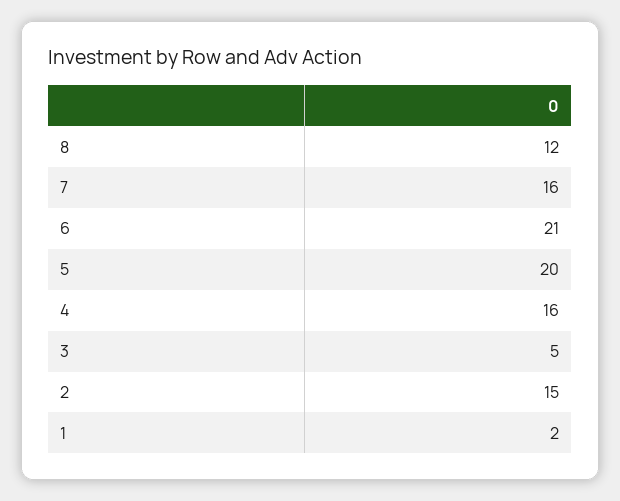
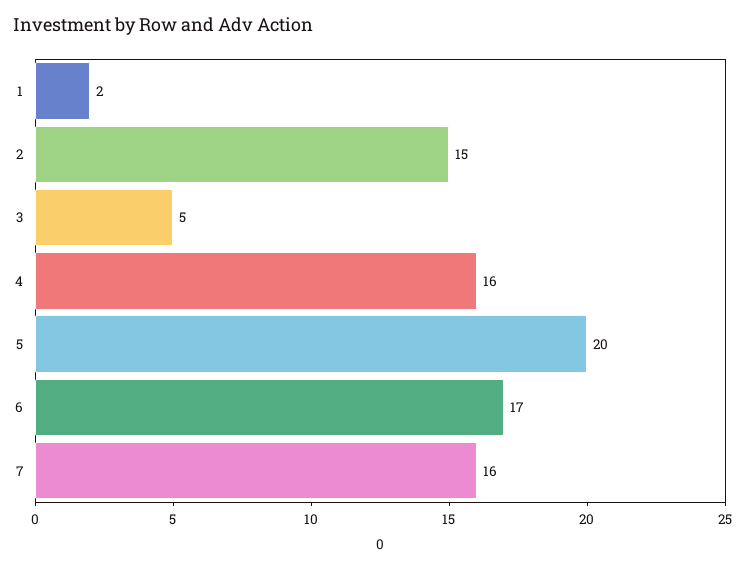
8: 12 -> none
6: 21 -> 17

